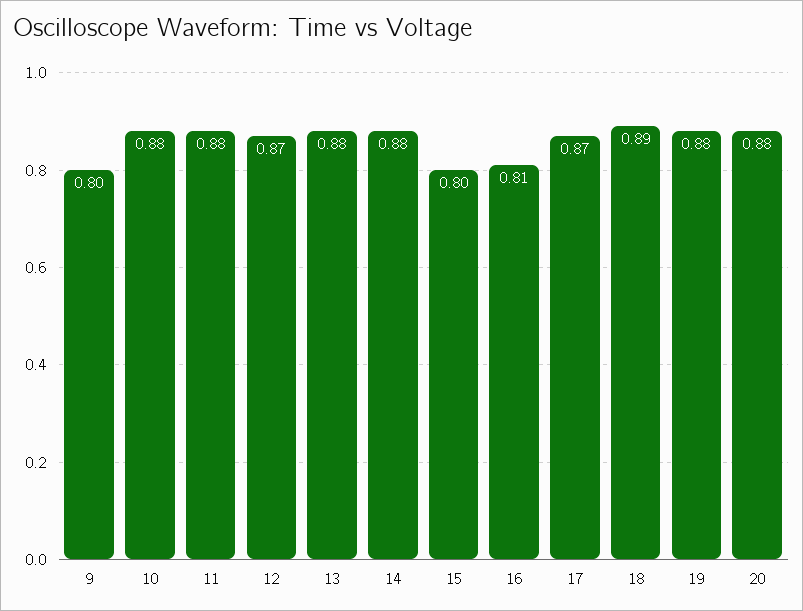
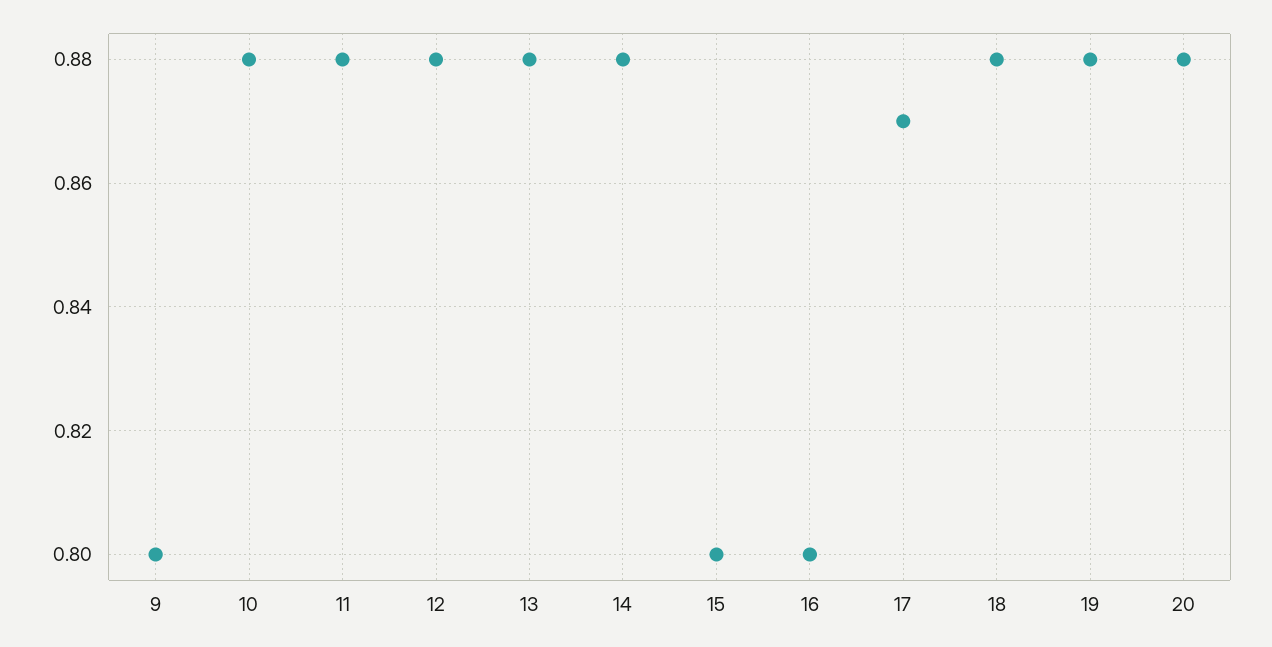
12: 0.87 -> 0.88
16: 0.81 -> 0.8
18: 0.89 -> 0.88

